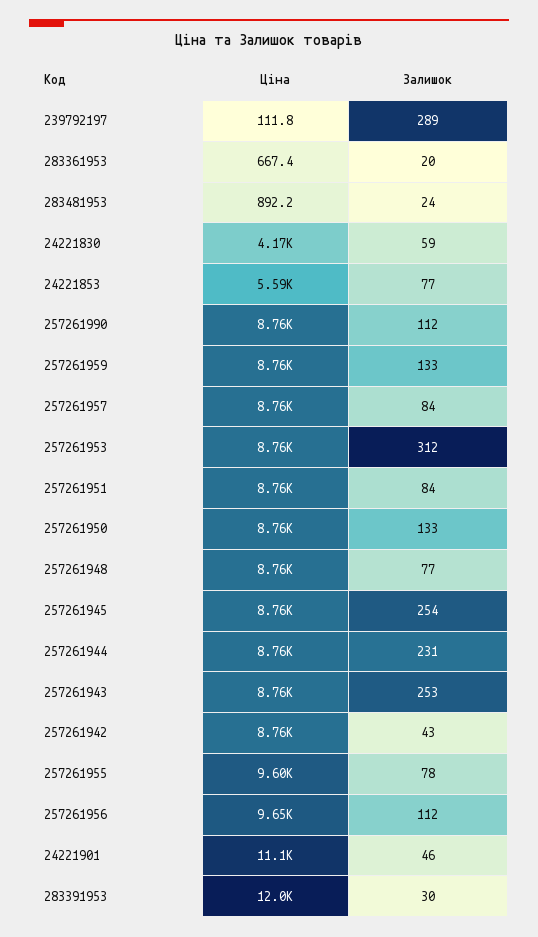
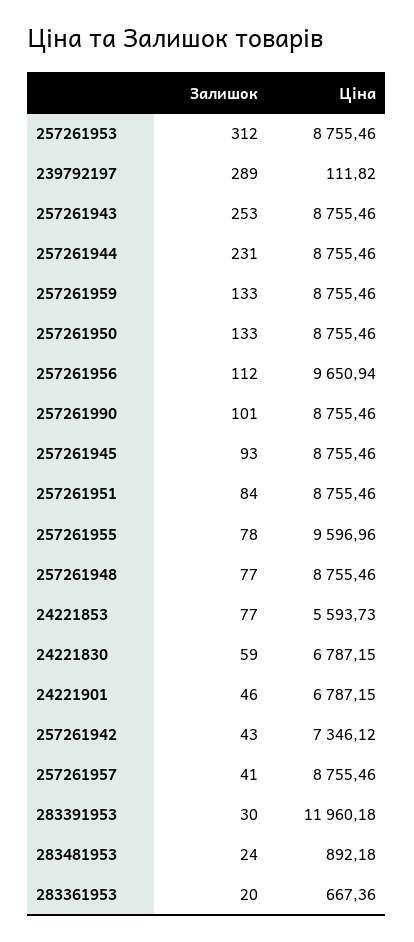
Ціна, 24221830: 4170 -> 6787.15
Залишок, 257261990: 112 -> 101
Залишок, 257261957: 84 -> 41
Залишок, 257261945: 254 -> 93
Ціна, 257261942: 8760 -> 7346.12
Ціна, 24221901: 11100 -> 6787.15

